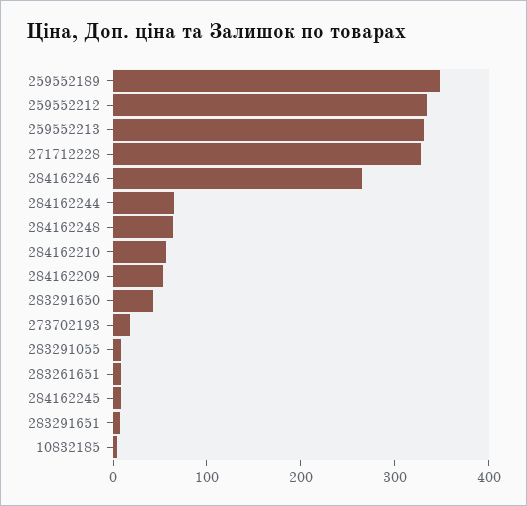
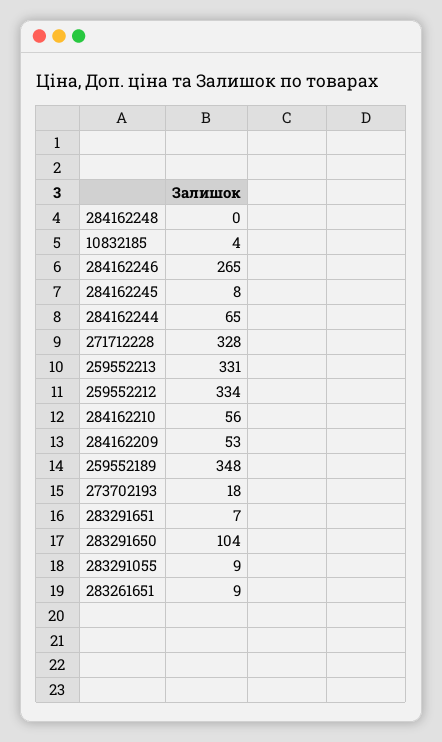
284162248: 60 -> 0
283291650: 40 -> 104

